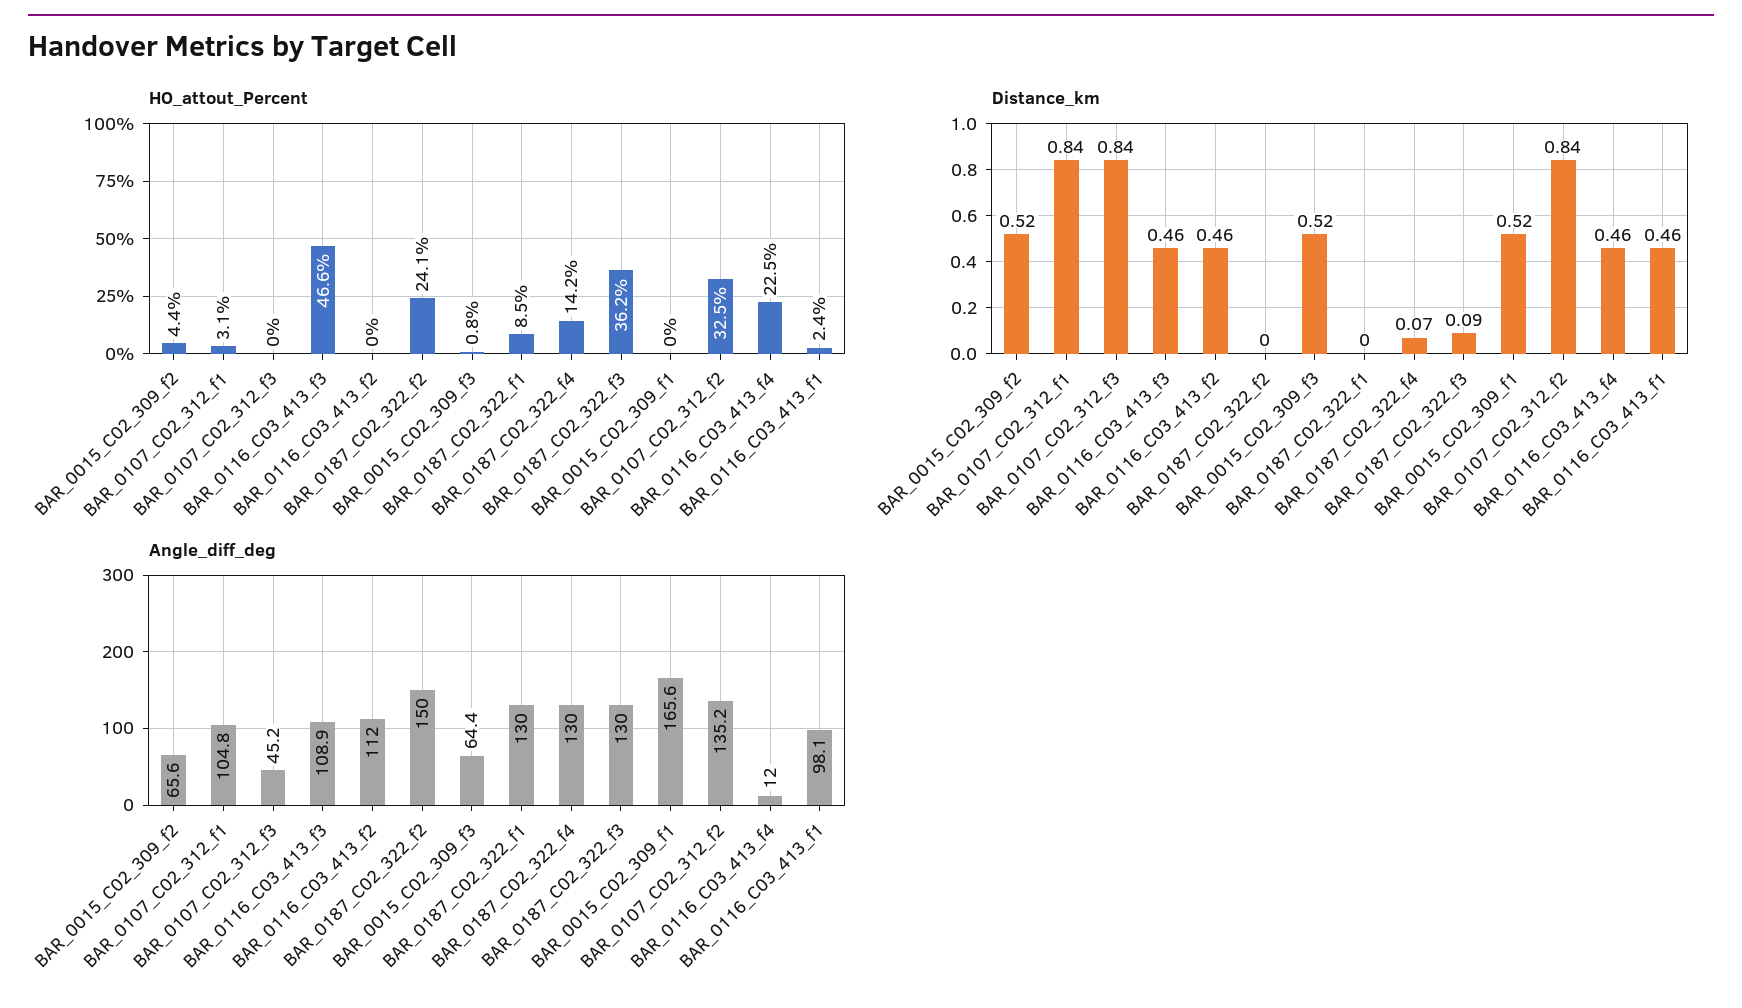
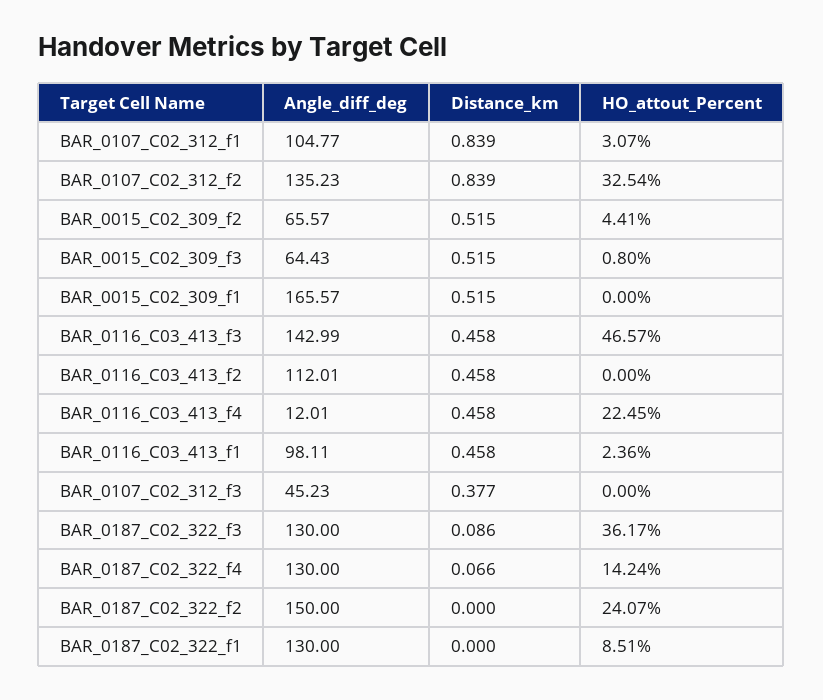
Distance_km, BAR_0107_C02_312_f3: 0.84 -> 0.377
Angle_diff_deg, BAR_0116_C03_413_f3: 108.9 -> 142.99

